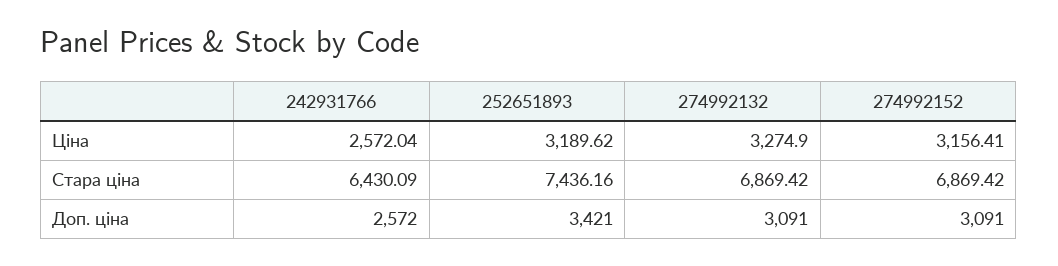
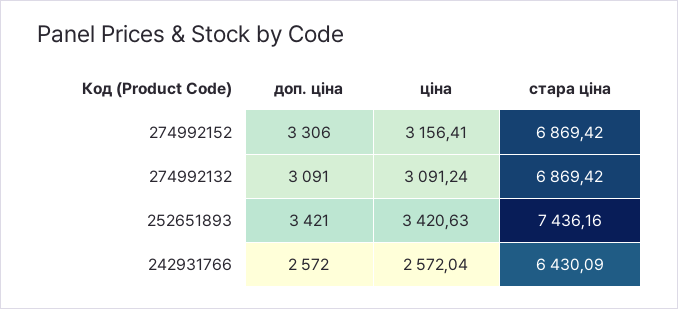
252651893, Ціна: 3189.62 -> 3420.63
274992132, Ціна: 3274.9 -> 3091.24
274992152, Доп. ціна: 3091 -> 3306

